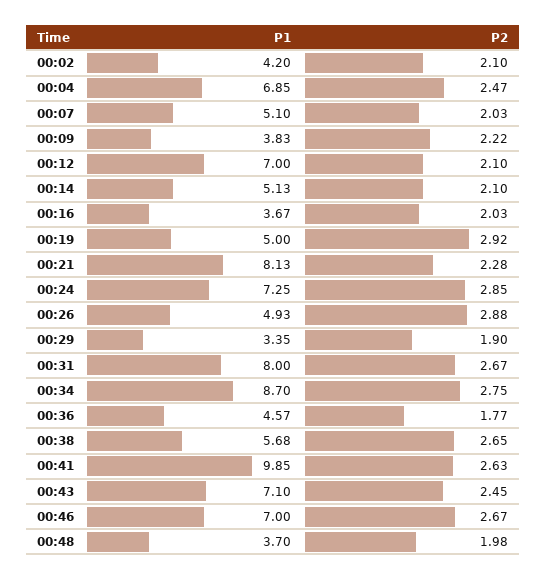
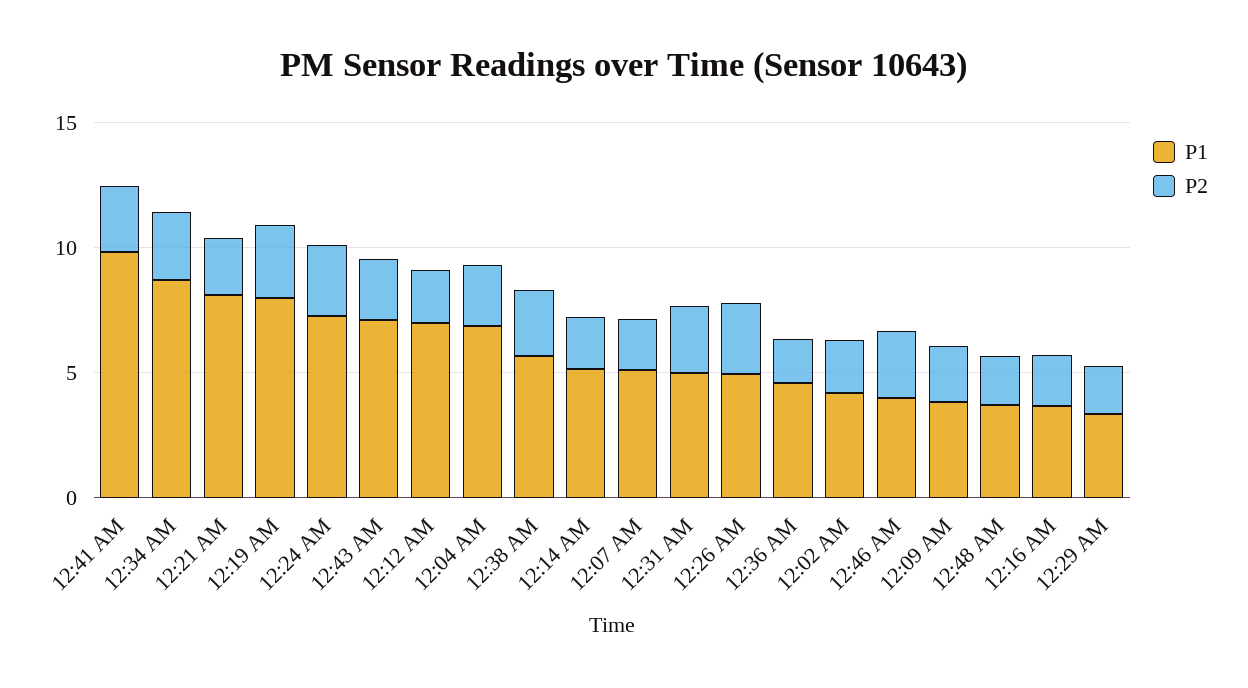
P1, 00:19: 5 -> 8
P1, 00:31: 8 -> 5
P1, 00:46: 7 -> 4

